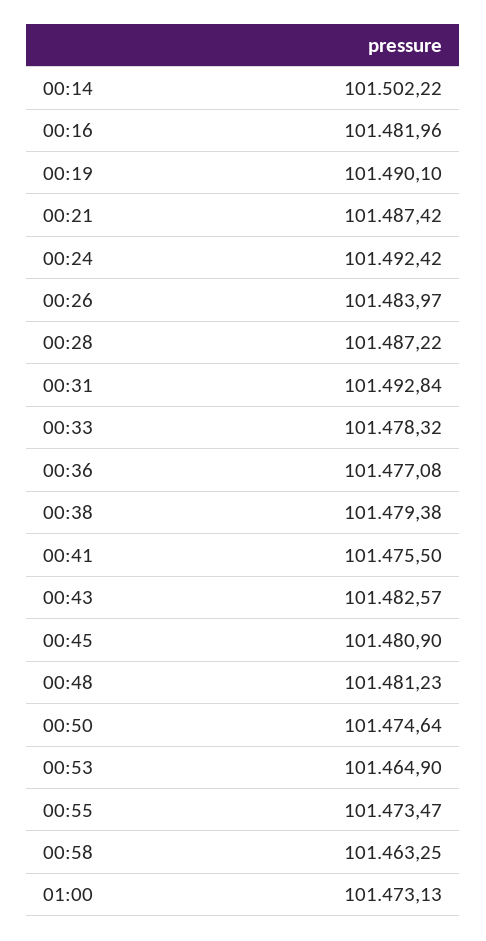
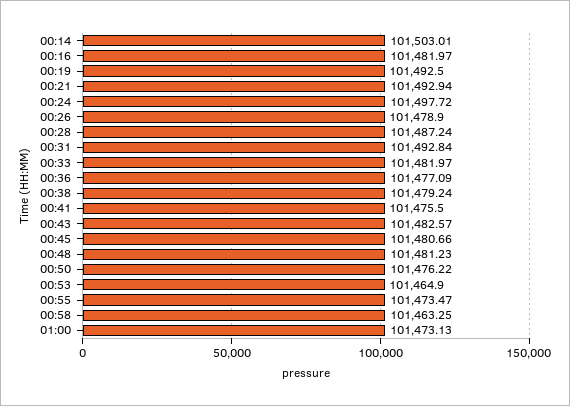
00:14: 101502.22 -> 101503.01
00:16: 101481.96 -> 101481.97
00:19: 101490.1 -> 101492.5
00:21: 101487.42 -> 101492.94
00:24: 101492.42 -> 101497.72
00:26: 101483.97 -> 101478.9
00:28: 101487.22 -> 101487.24
00:33: 101478.32 -> 101481.97
00:36: 101477.08 -> 101477.09
00:38: 101479.38 -> 101479.24
00:45: 101480.9 -> 101480.66
00:50: 101474.64 -> 101476.22

